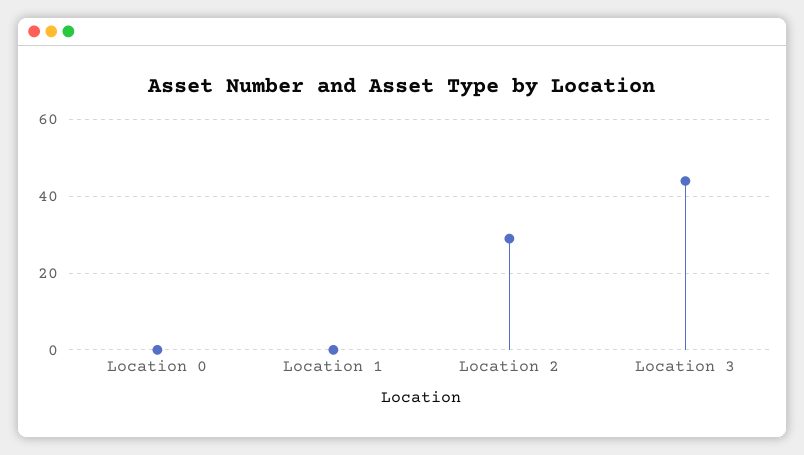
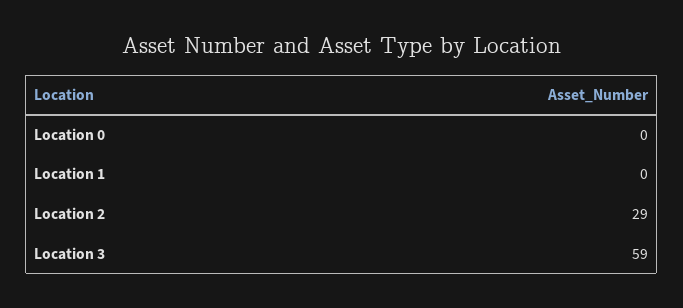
Location 3: 45 -> 59

